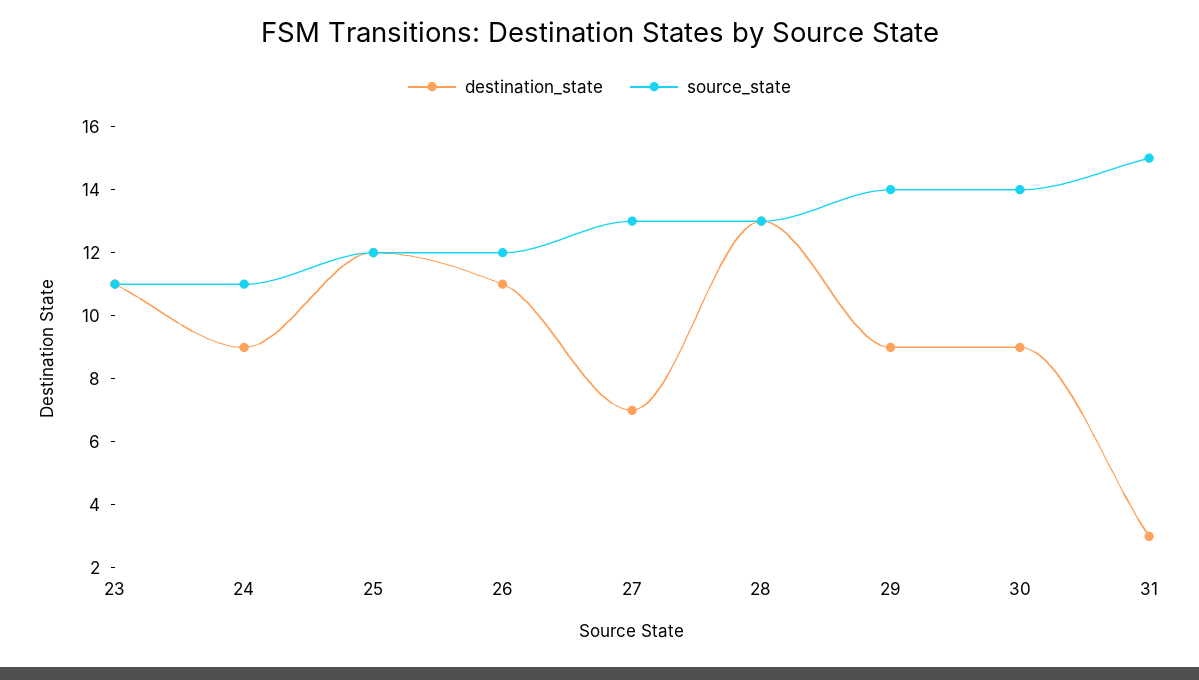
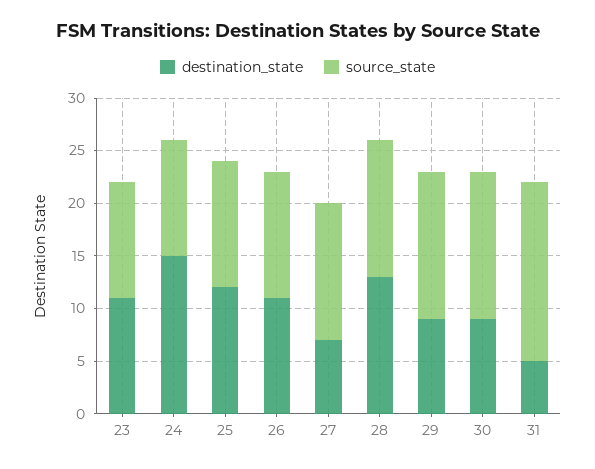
destination_state, 24: 9 -> 15
destination_state, 31: 3 -> 5
source_state, 31: 15 -> 17

